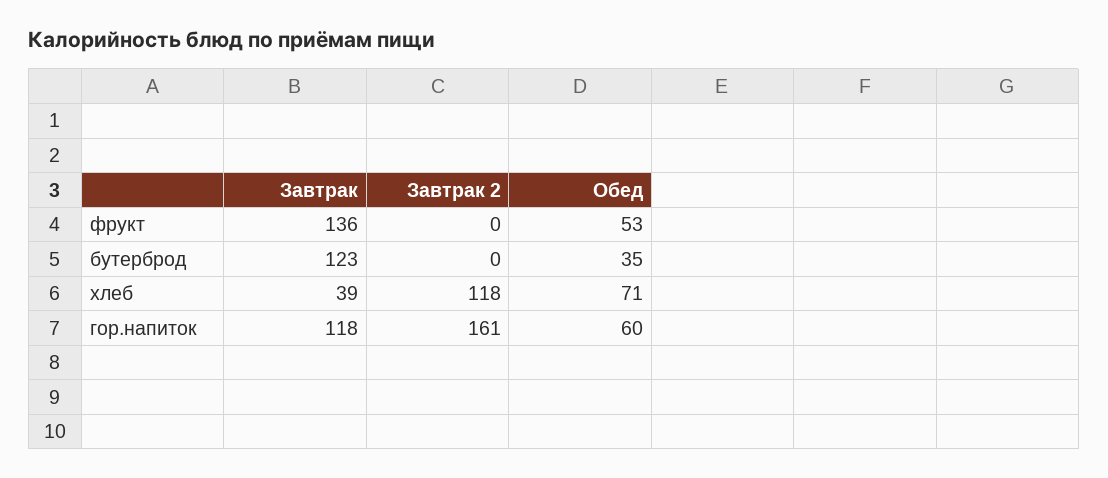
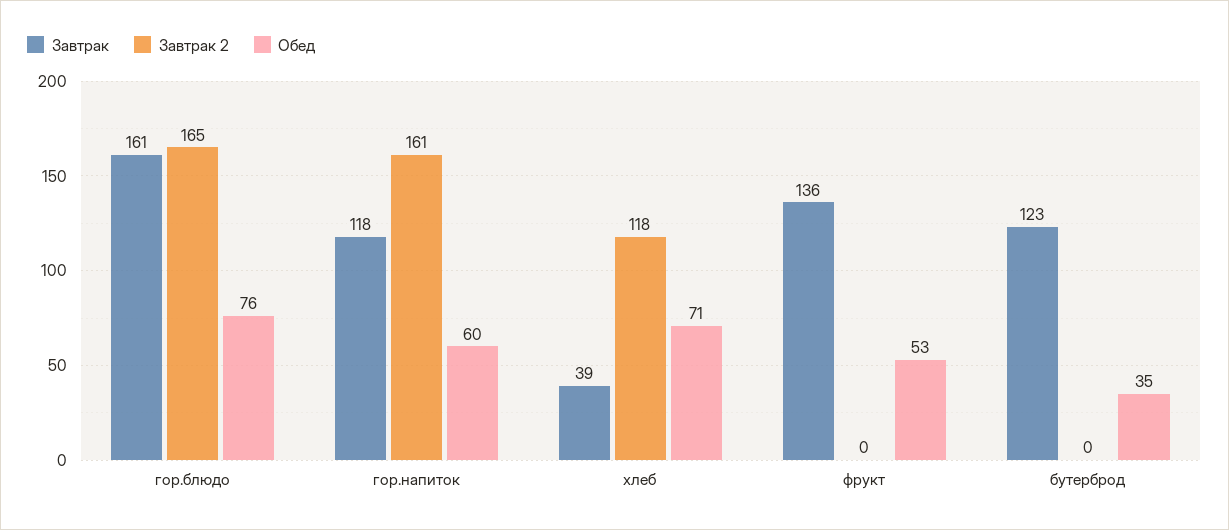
Завтрак, гор.блюдо: none -> 161
Завтрак 2, гор.блюдо: none -> 165
Обед, гор.блюдо: none -> 76

